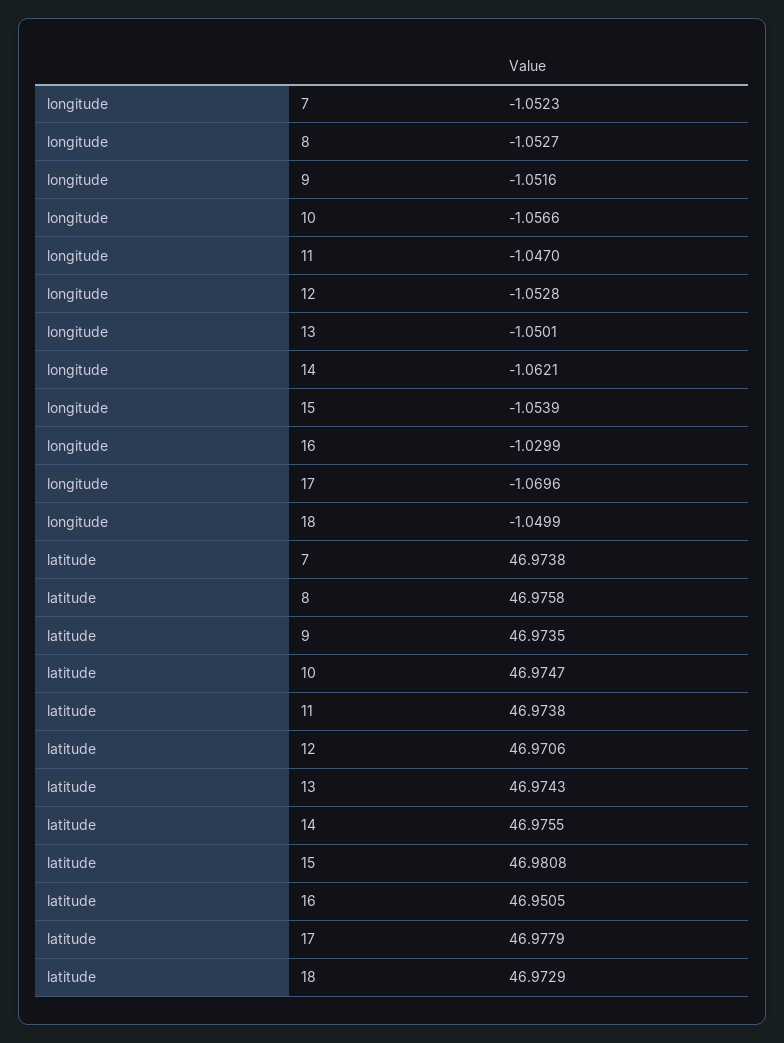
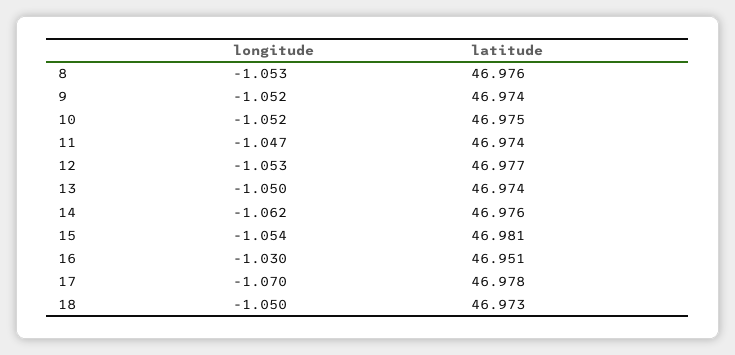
longitude, 7: -1.0523 -> none
longitude, 10: -1.0566 -> -1.052
latitude, 7: 46.9738 -> none
latitude, 12: 46.9706 -> 46.977

